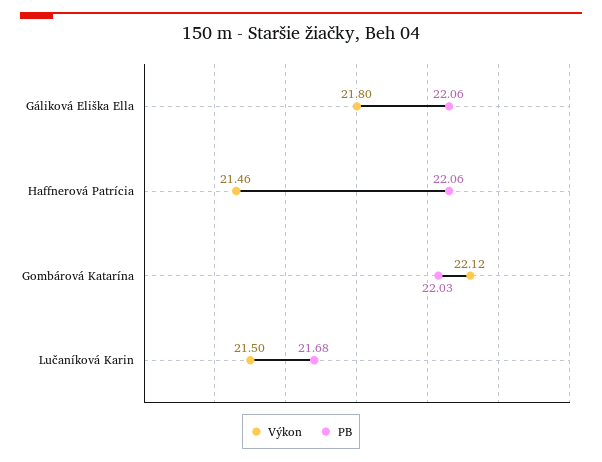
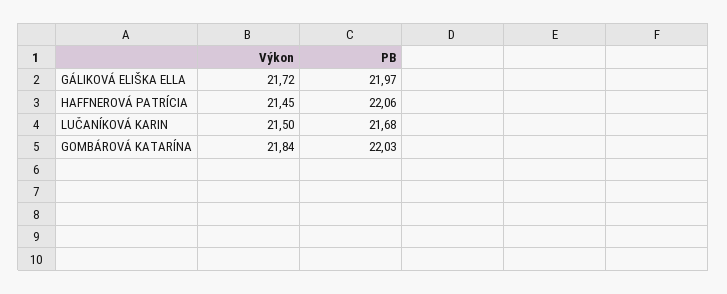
Výkon, Gáliková Eliška Ella: 21.8 -> 21.72
PB, Gáliková Eliška Ella: 22.06 -> 21.97
Výkon, Haffnerová Patrícia: 21.46 -> 21.45
Výkon, Gombárová Katarína: 22.12 -> 21.84

